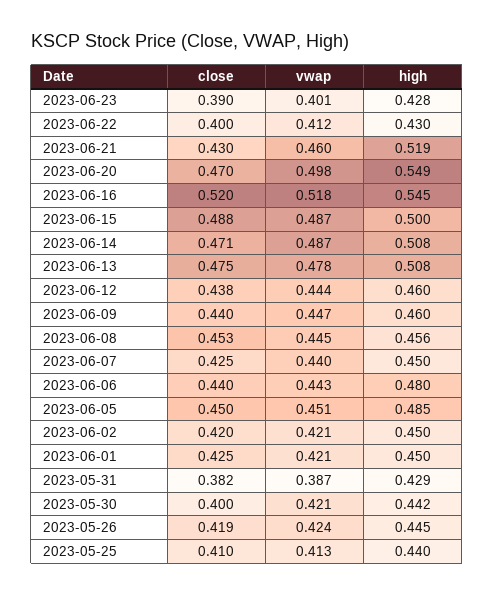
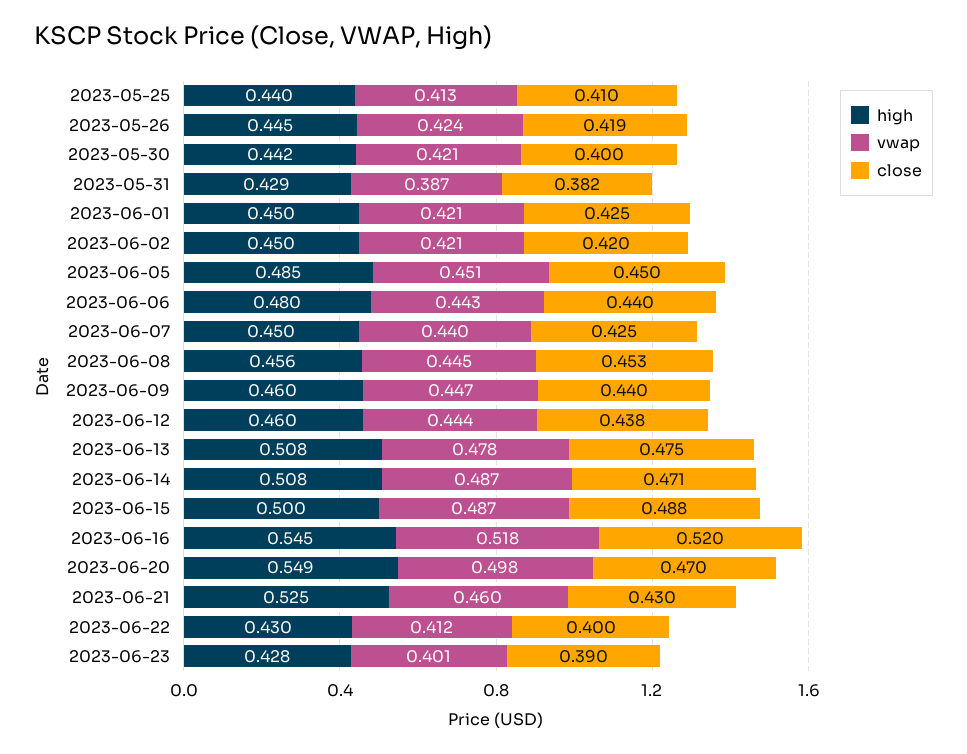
high, 2023-06-21: 0.519 -> 0.525

